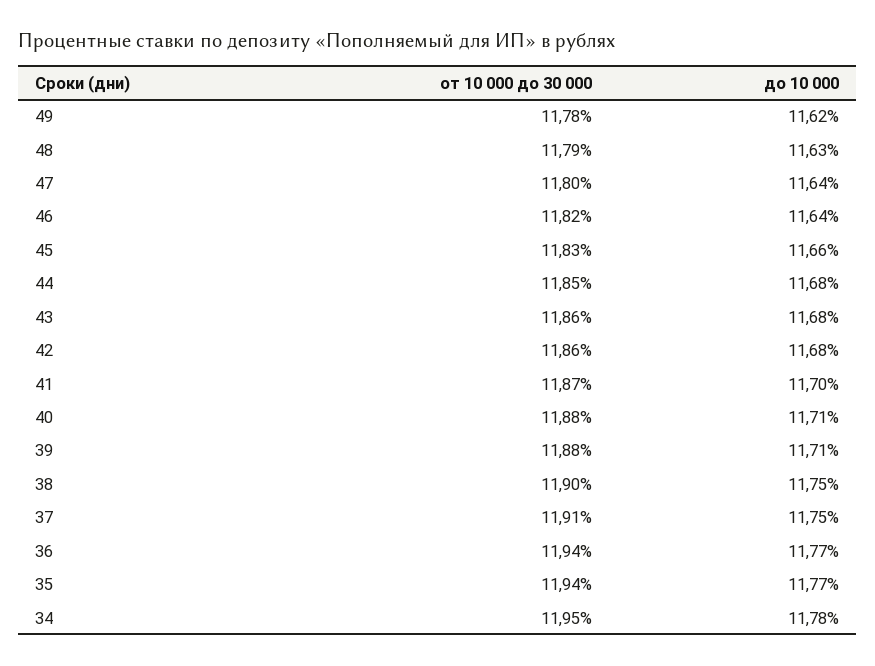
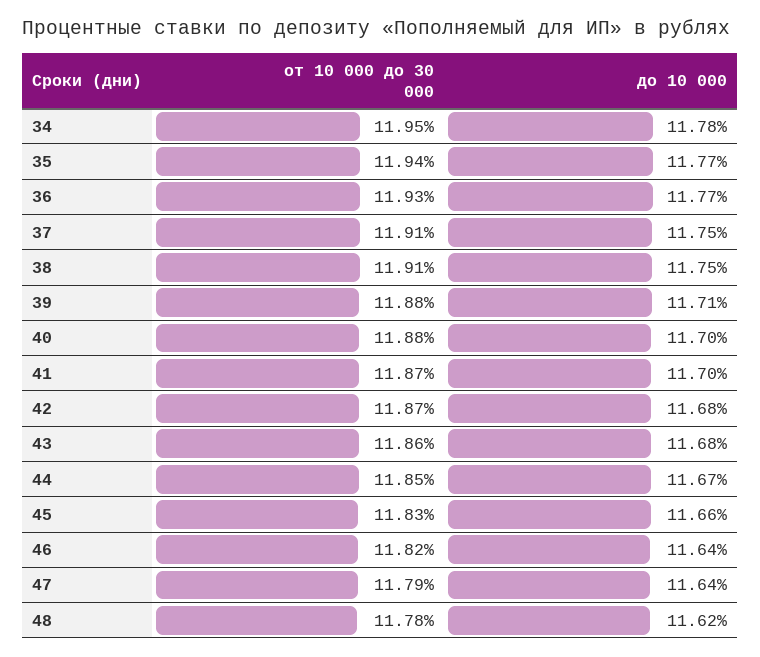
от 10 000 до 30 000, 49: 11.78 -> none
до 10 000, 49: 11.62 -> none
от 10 000 до 30 000, 48: 11.79 -> 11.78
до 10 000, 48: 11.63 -> 11.62
от 10 000 до 30 000, 47: 11.8 -> 11.79
до 10 000, 44: 11.68 -> 11.67
от 10 000 до 30 000, 42: 11.86 -> 11.87
до 10 000, 40: 11.71 -> 11.7
от 10 000 до 30 000, 38: 11.9 -> 11.91
от 10 000 до 30 000, 36: 11.94 -> 11.93

